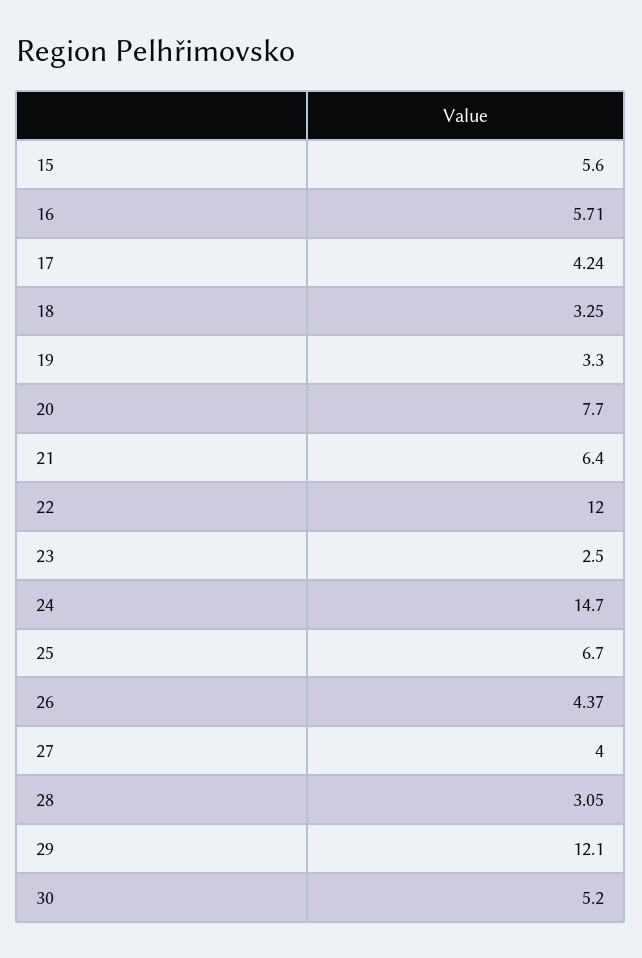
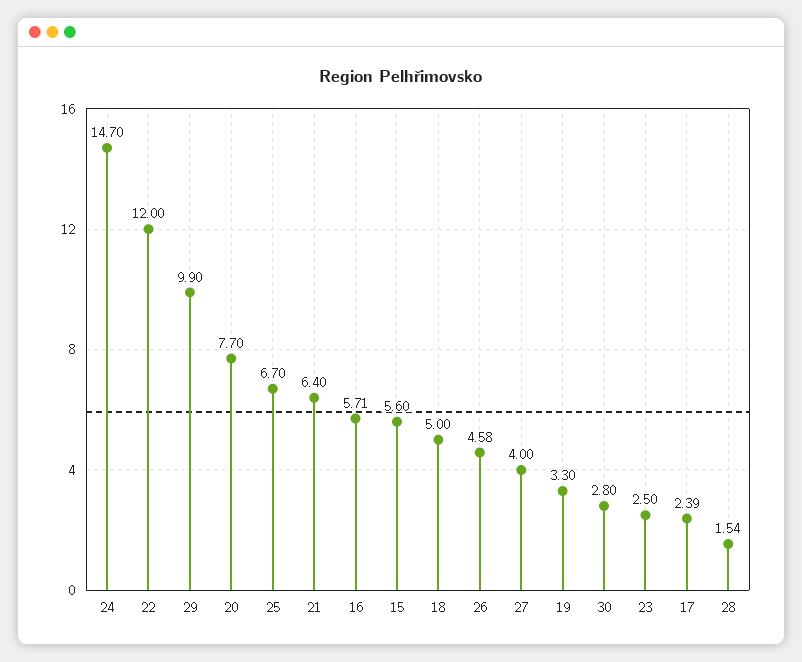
17: 4.24 -> 2.39
18: 3.25 -> 5
26: 4.37 -> 4.58
28: 3.05 -> 1.54
29: 12.1 -> 9.9
30: 5.2 -> 2.8

